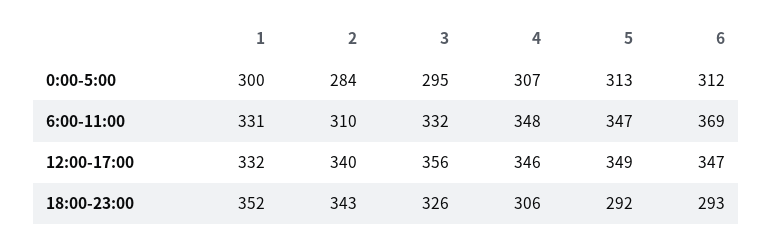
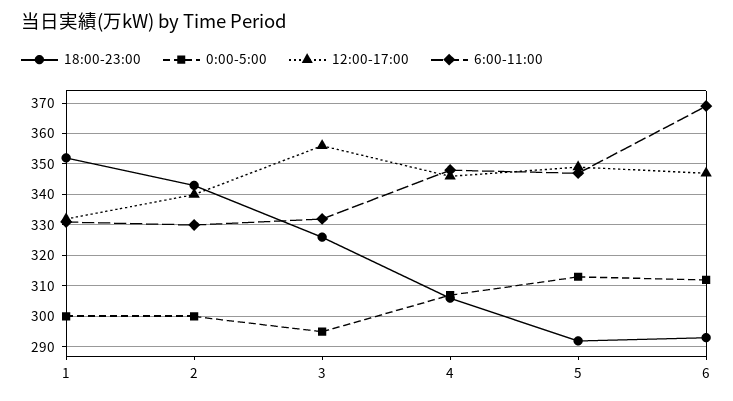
0:00-5:00, 2: 284 -> 300
6:00-11:00, 2: 310 -> 330

